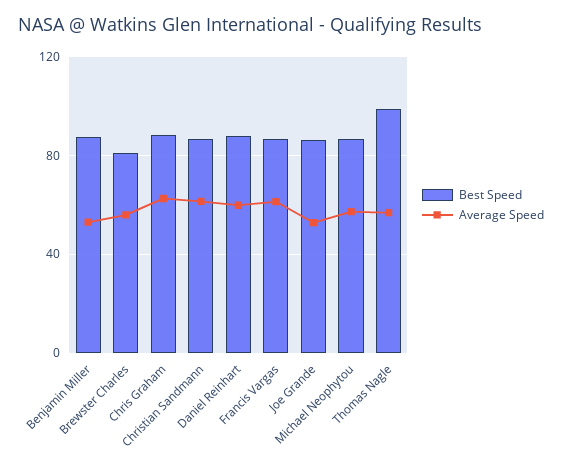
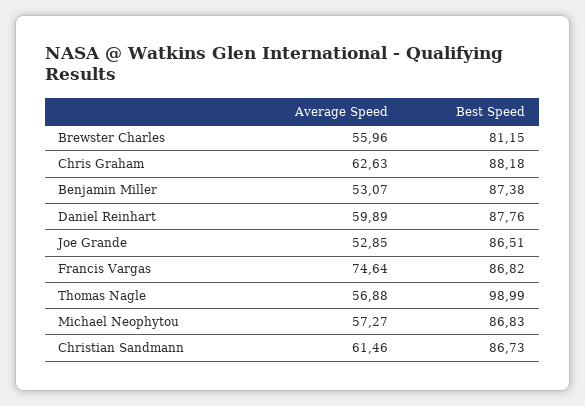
Average Speed, Francis Vargas: 60 -> 74.64

